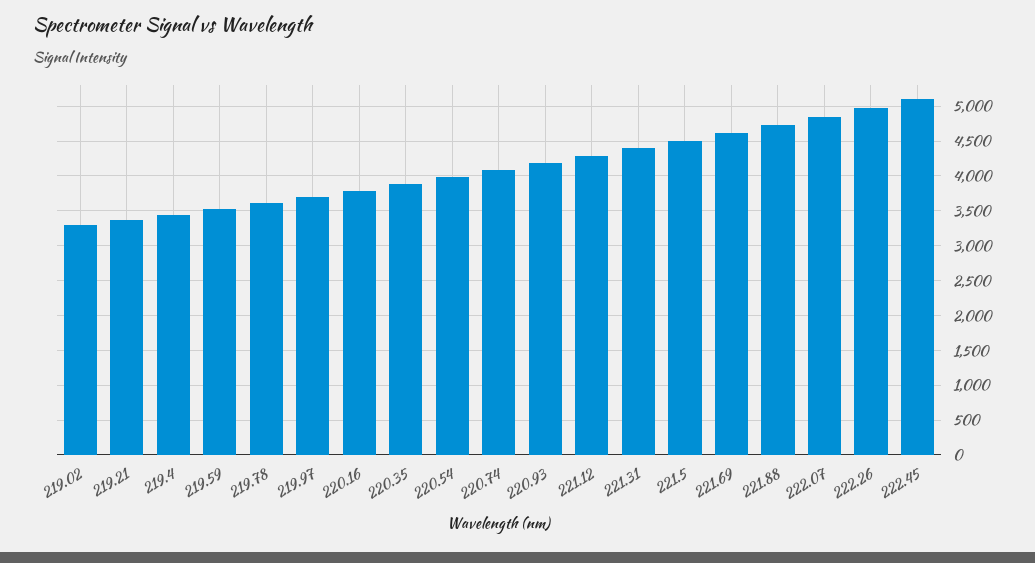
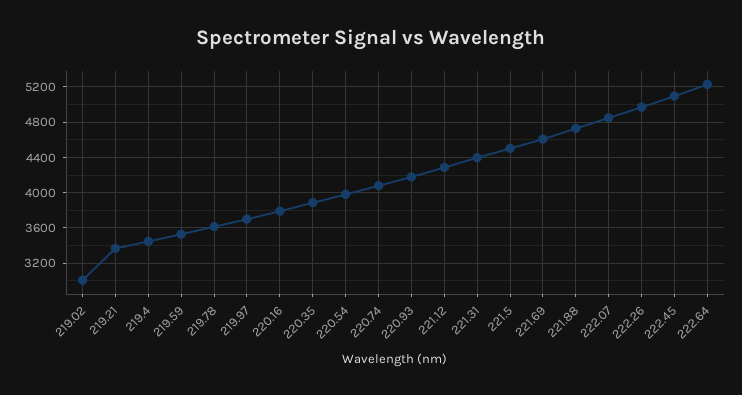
219.02: 3300 -> 3000
222.64: none -> 5200

